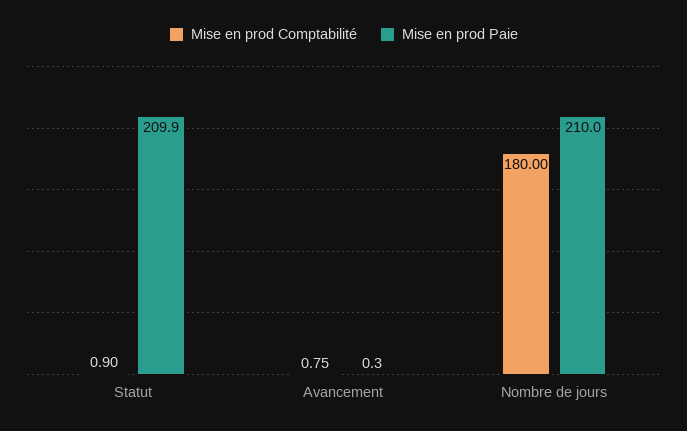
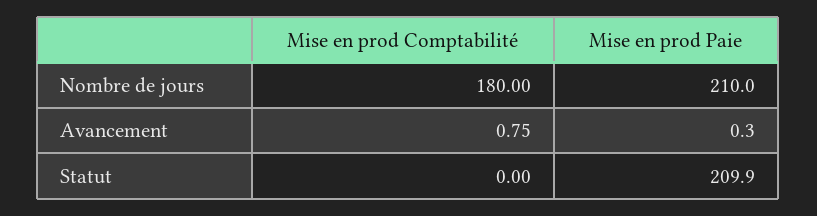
Mise en prod Comptabilité, Statut: 0.9 -> 0

